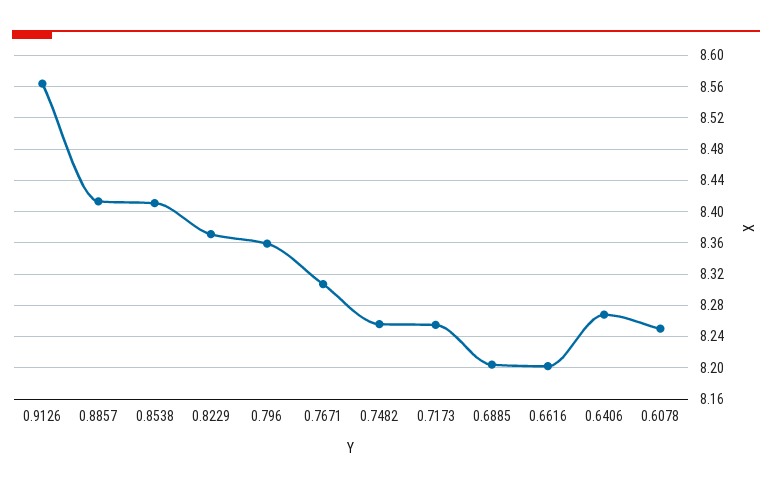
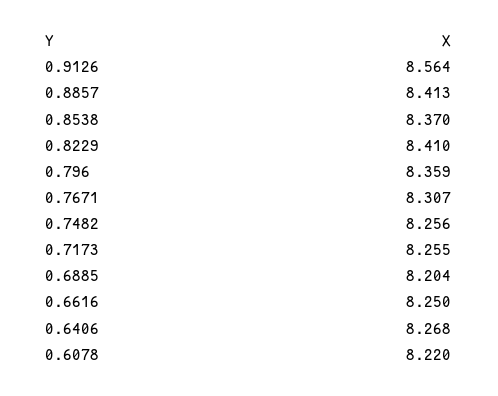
0.8538: 8.41 -> 8.37
0.8229: 8.37 -> 8.41
0.6616: 8.2 -> 8.25
0.6078: 8.25 -> 8.22

